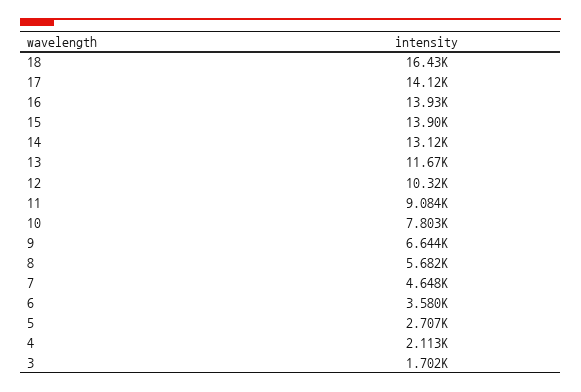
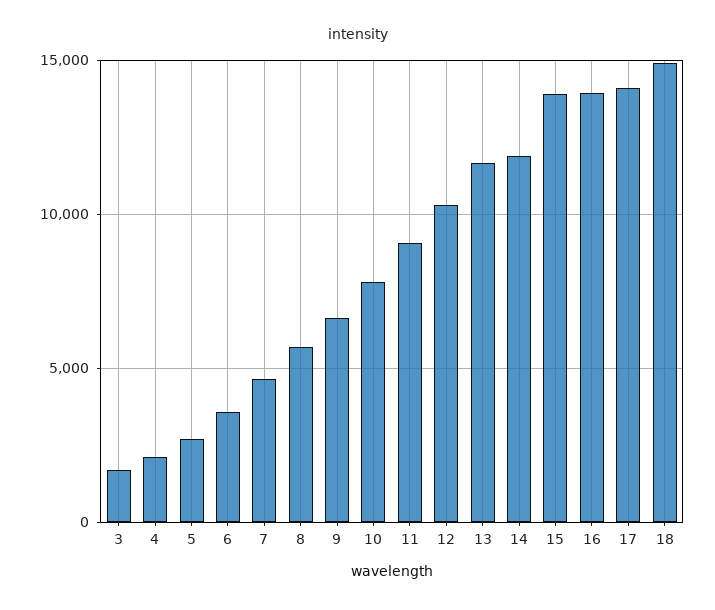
18: 16430 -> 15000
14: 13120 -> 12000

